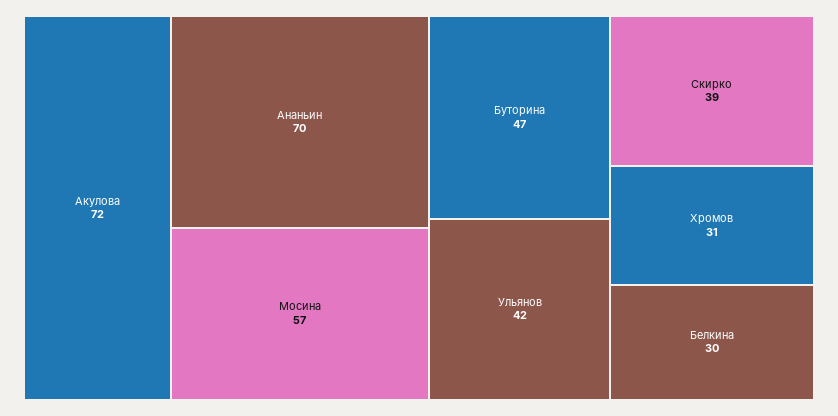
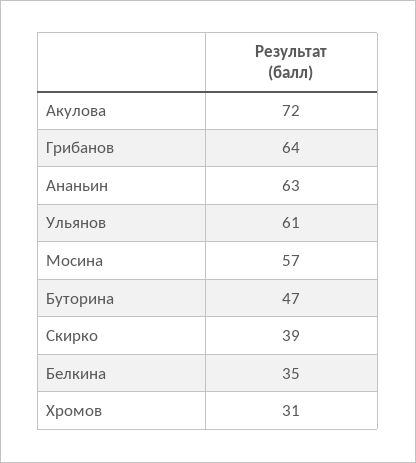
Ананьин: 70 -> 63
Ульянов: 42 -> 61
Белкина: 30 -> 35
Грибанов: none -> 64

